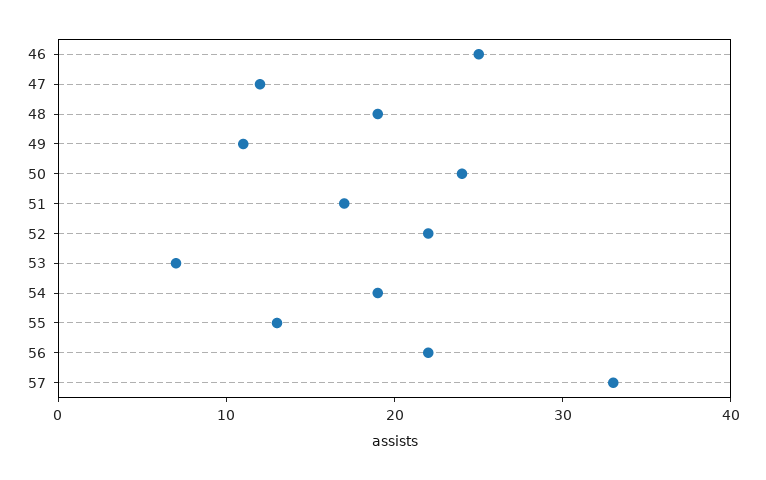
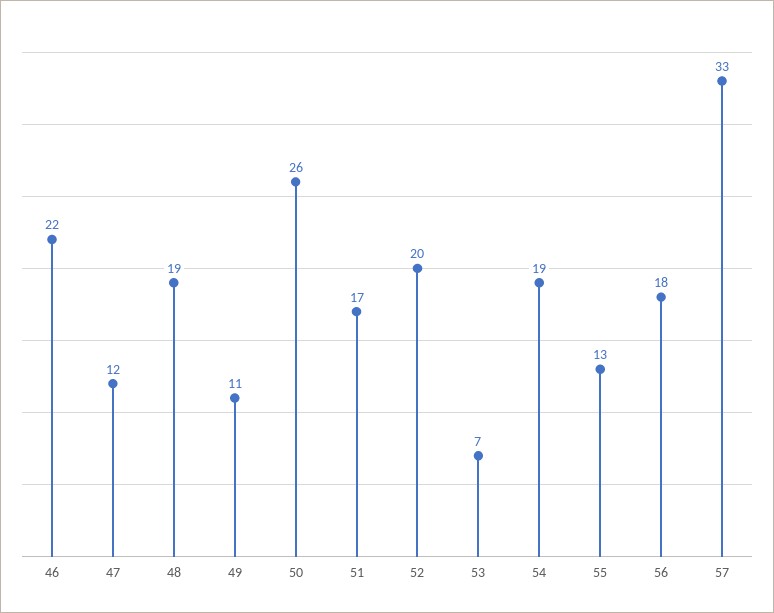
46: 25 -> 22
50: 24 -> 26
52: 22 -> 20
56: 22 -> 18

